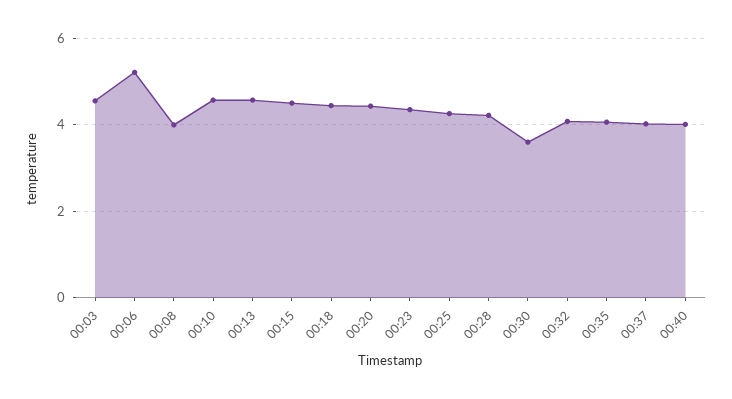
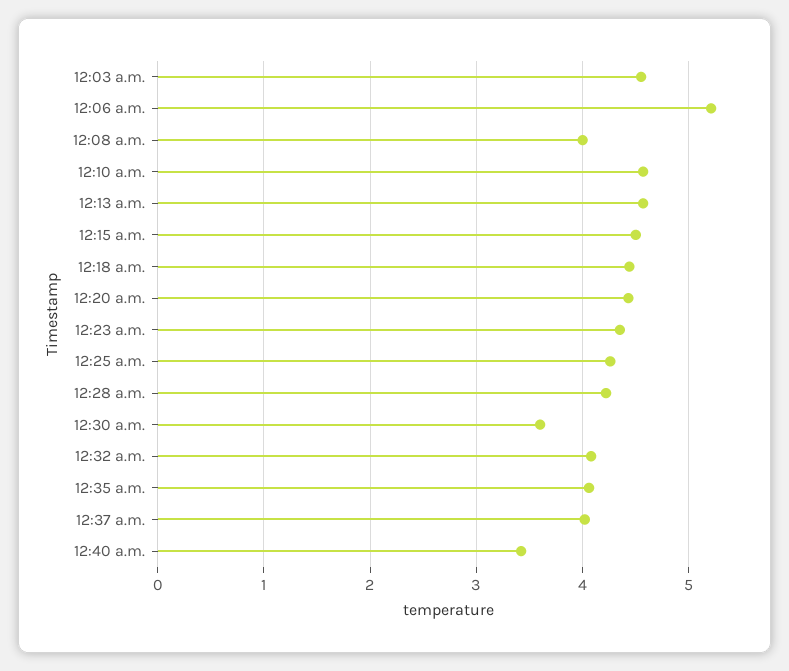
00:40: 4 -> 3.4

